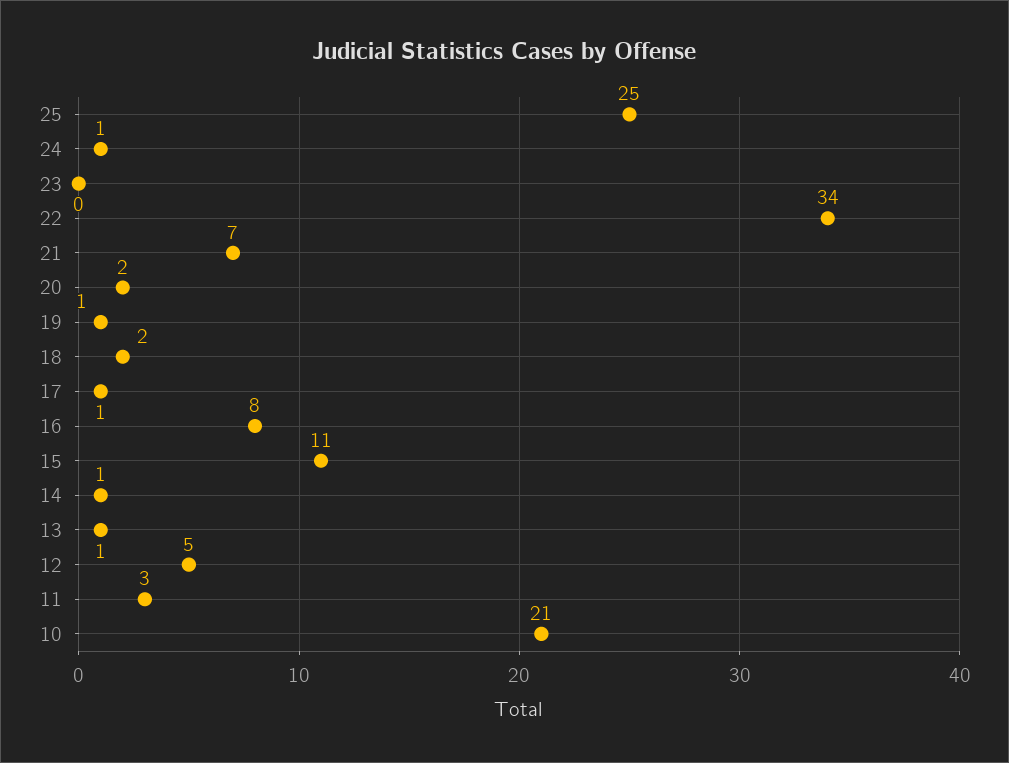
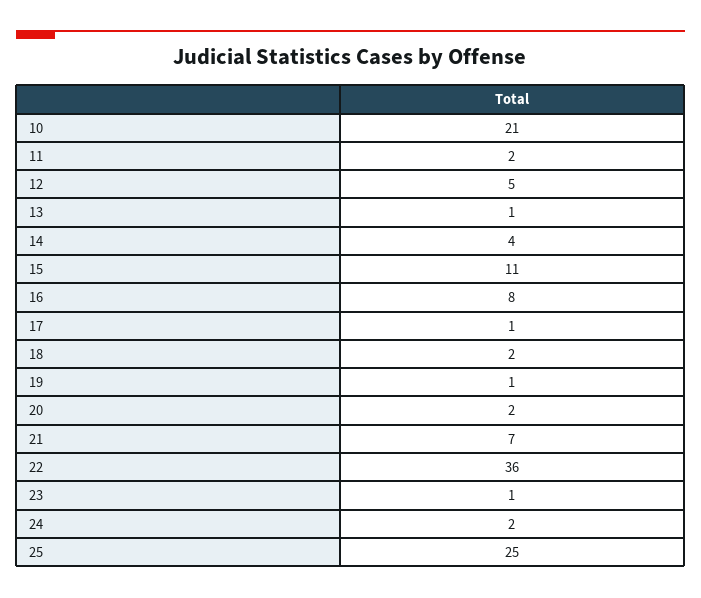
24: 1 -> 2
23: 0 -> 1
22: 34 -> 36
14: 1 -> 4
11: 3 -> 2

